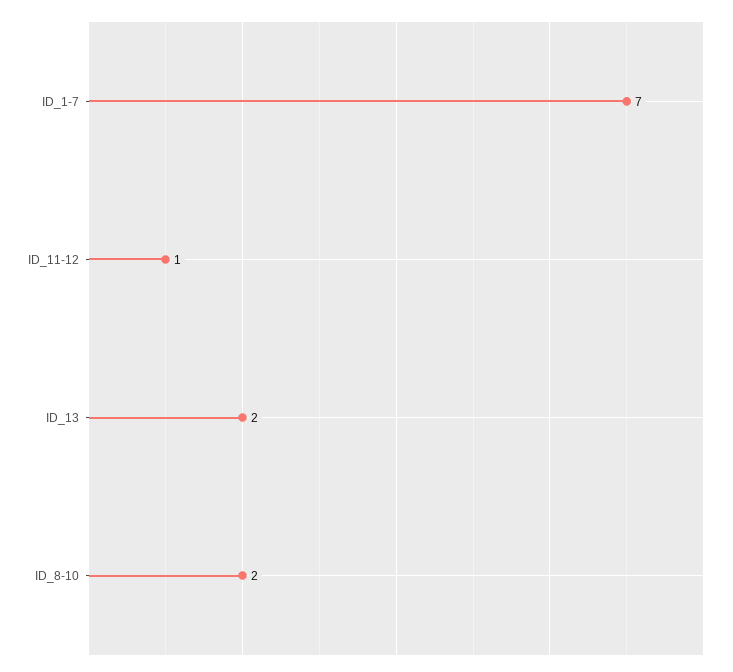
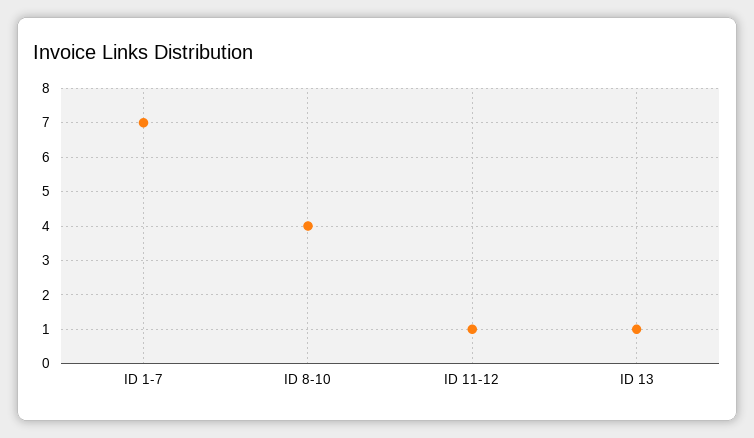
ID_13: 2 -> 1
ID_8-10: 2 -> 4

